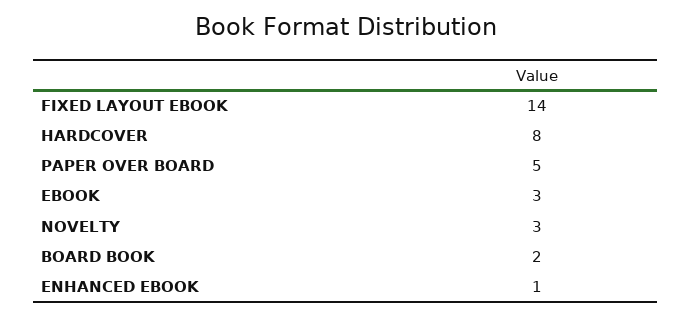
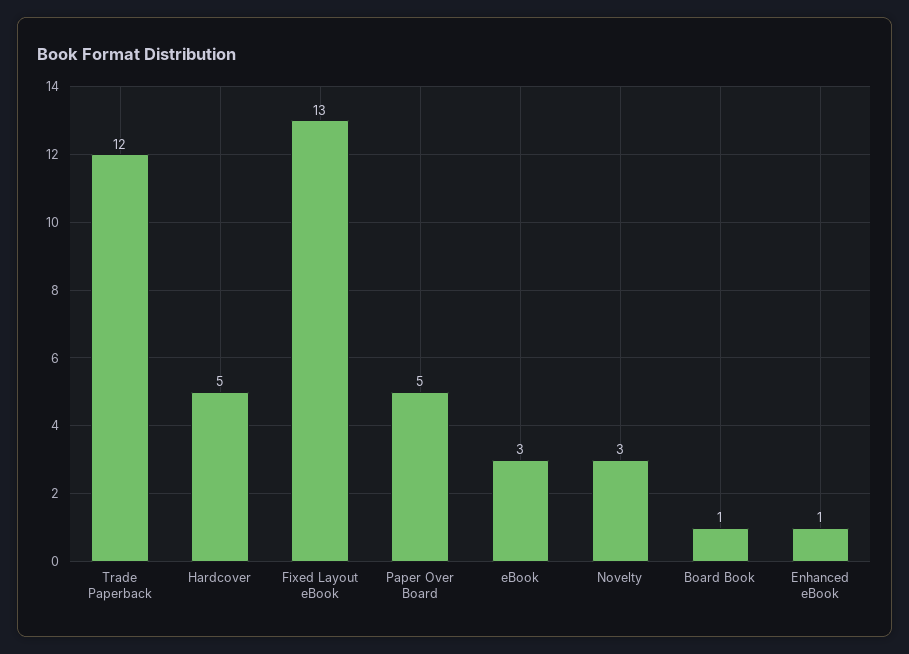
FIXED LAYOUT EBOOK: 14 -> 13
HARDCOVER: 8 -> 5
BOARD BOOK: 2 -> 1
Trade Paperback: none -> 12

